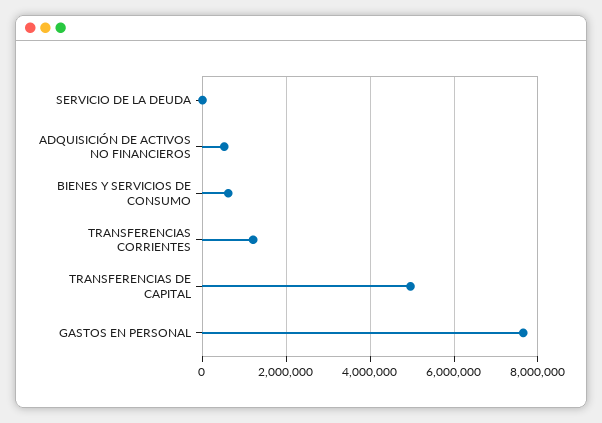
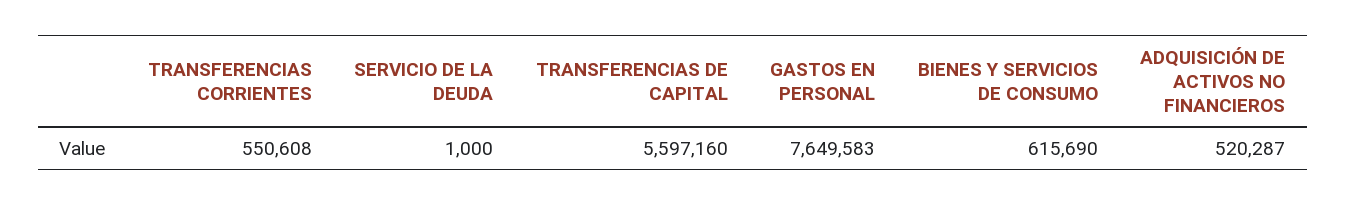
TRANSFERENCIAS CORRIENTES: 1200000 -> 550608
TRANSFERENCIAS DE CAPITAL: 5000000 -> 5597160

